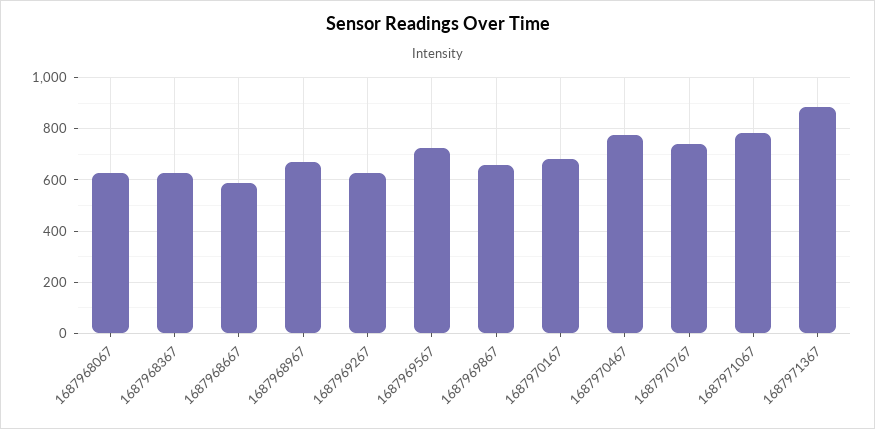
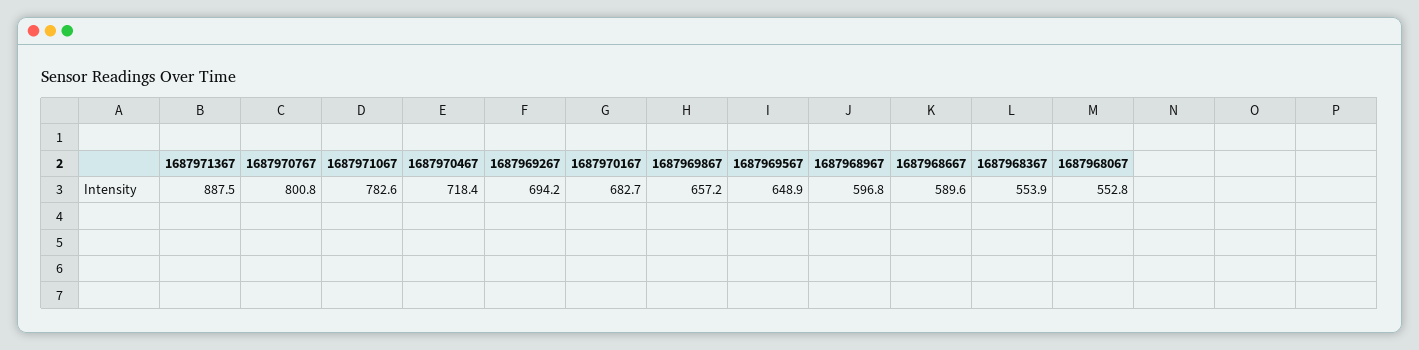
1687968067: 625 -> 552.8
1687968367: 625 -> 553.9
1687968967: 675 -> 596.8
1687969267: 625 -> 694.2
1687969567: 725 -> 648.9
1687970467: 775 -> 718.4
1687970767: 750 -> 800.8

